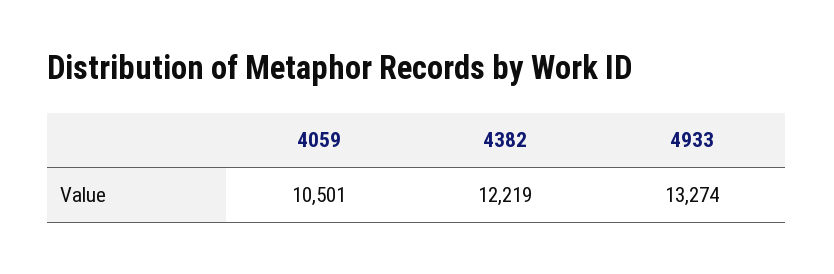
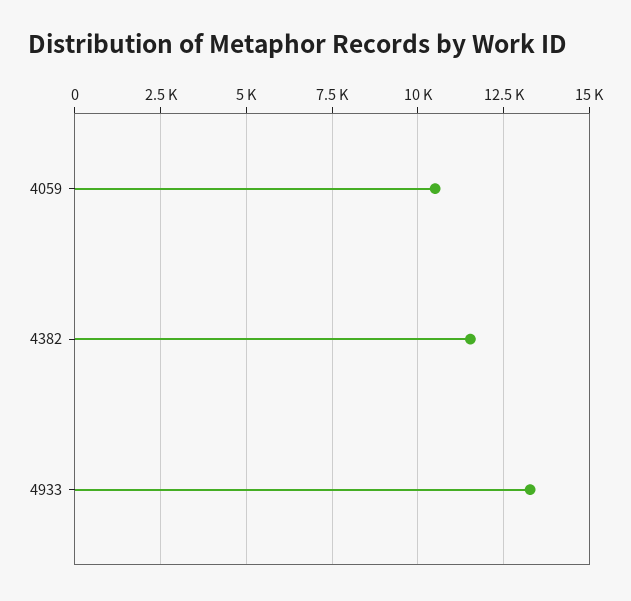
4382: 12219 -> 11500

